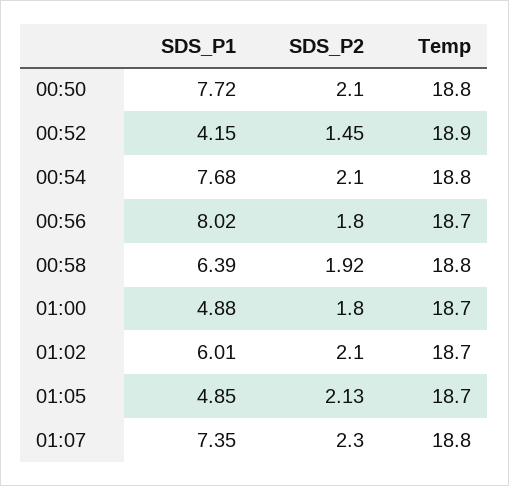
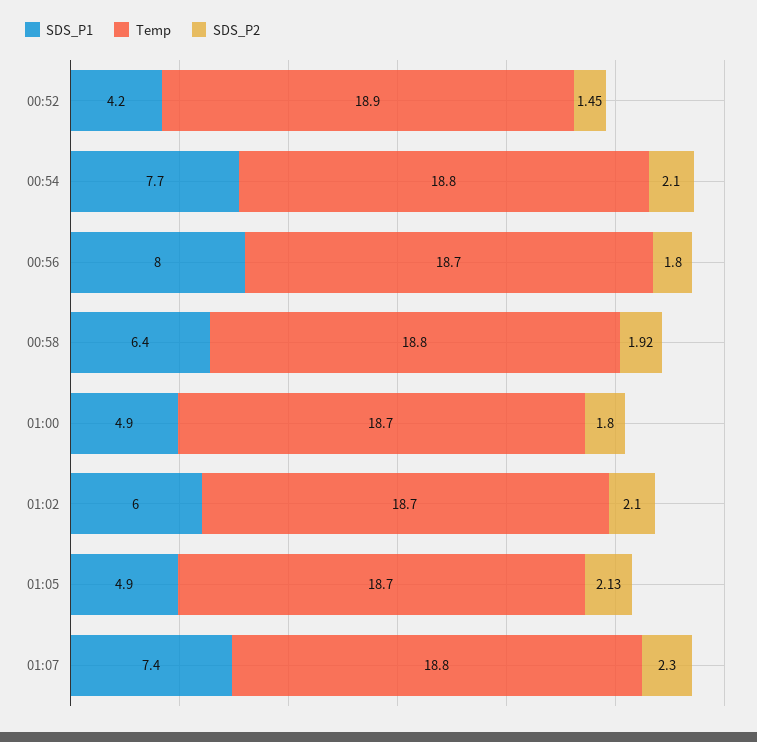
SDS_P1, 00:50: 7.72 -> none
SDS_P2, 00:50: 2.1 -> none
Temp, 00:50: 18.8 -> none

